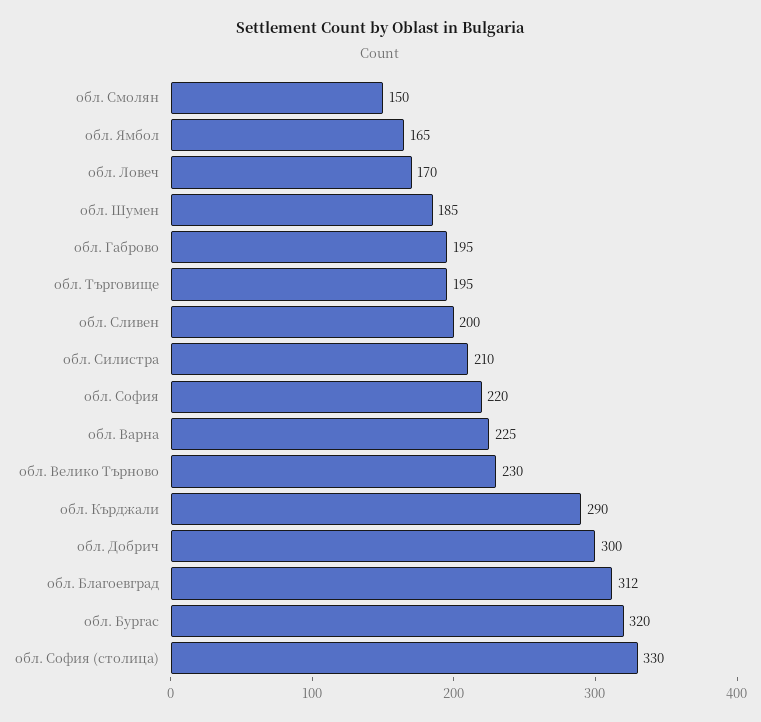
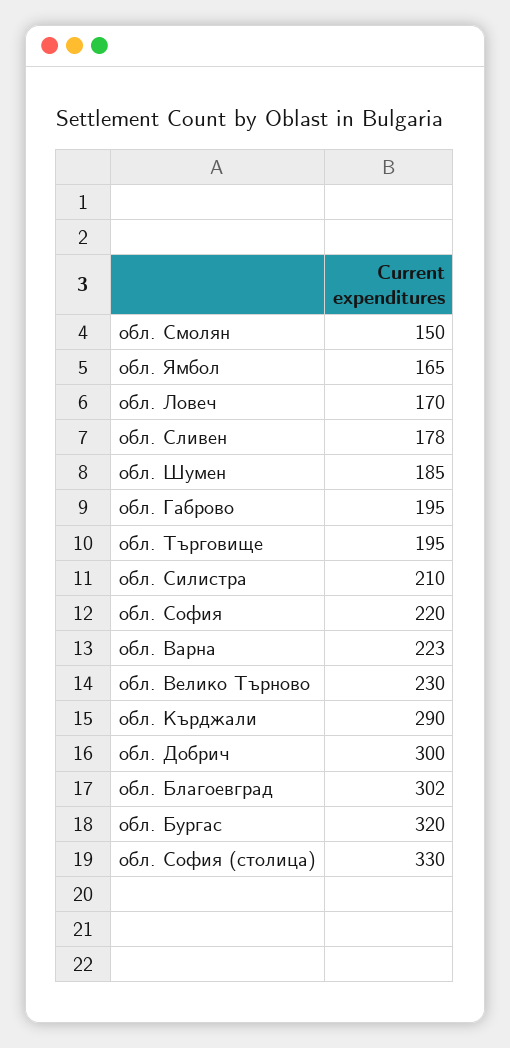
обл. Сливен: 200 -> 178
обл. Варна: 225 -> 223
обл. Благоевград: 312 -> 302

